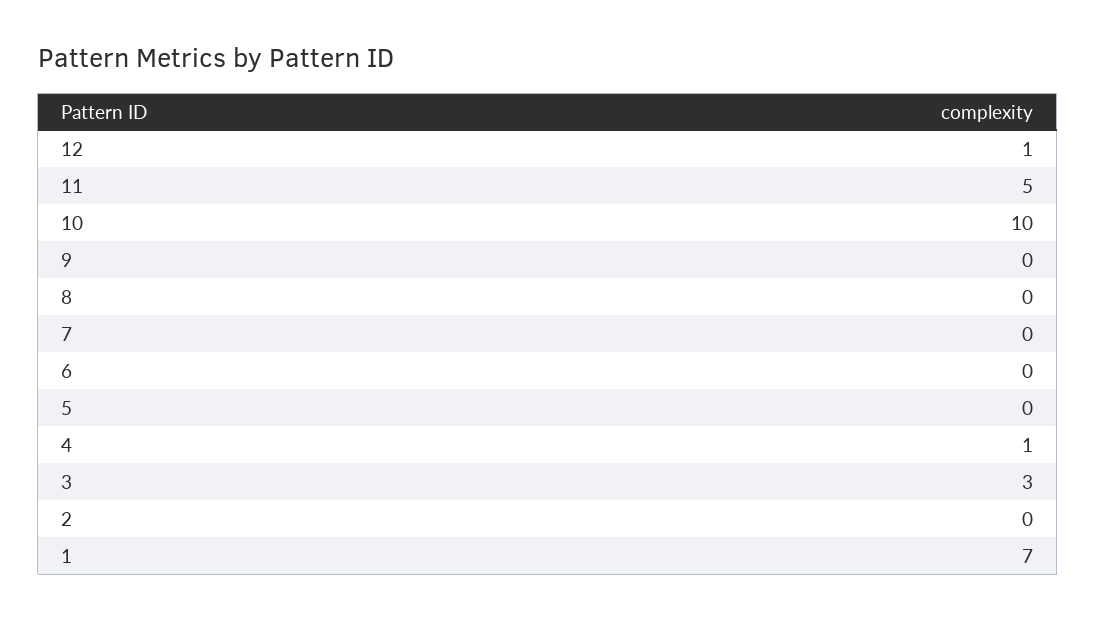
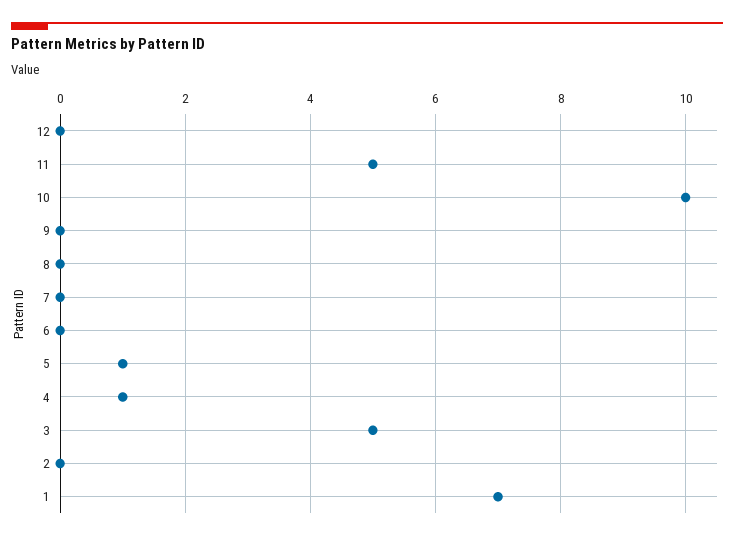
12: 1 -> 0
5: 0 -> 1
3: 3 -> 5

